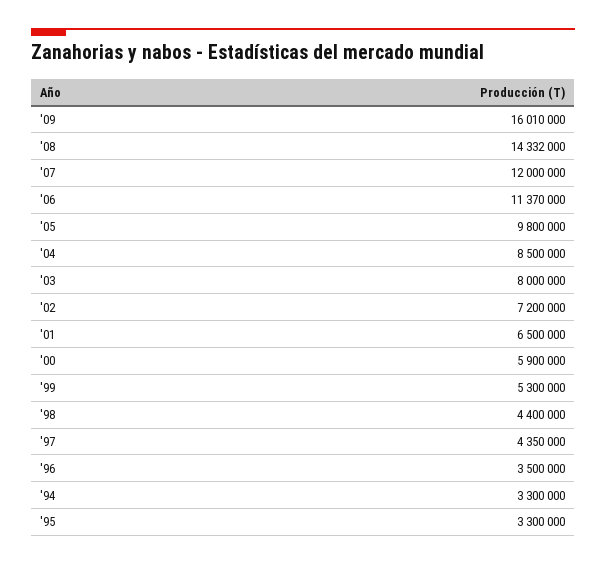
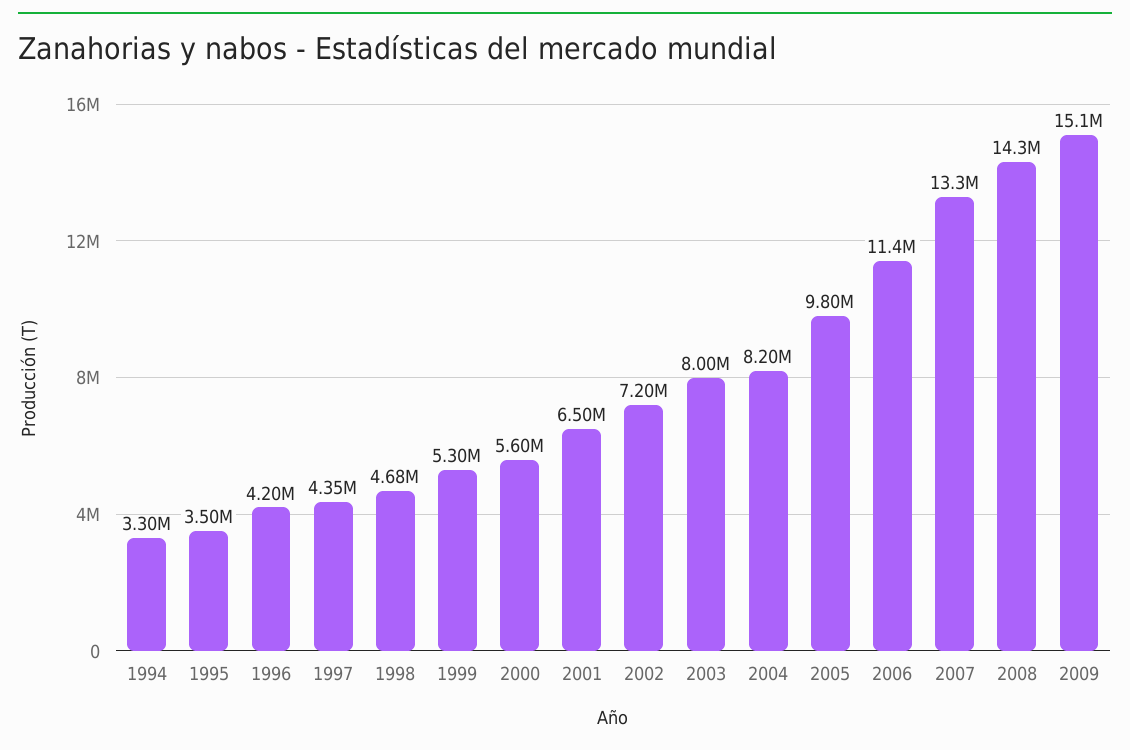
'09: 16010000 -> 15100000
'07: 12000000 -> 13300000
'04: 8500000 -> 8200000
'00: 5900000 -> 5600000
'98: 4400000 -> 4680000
'96: 3500000 -> 4200000
'95: 3300000 -> 3500000

